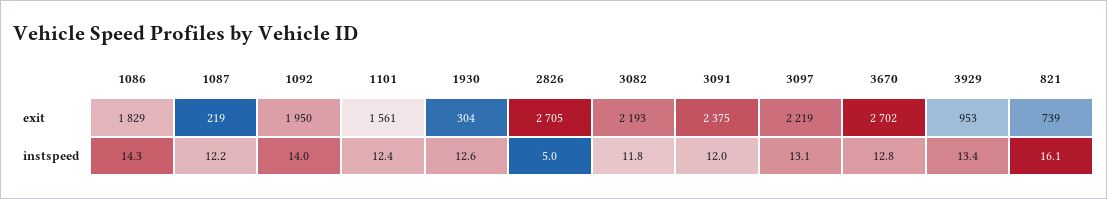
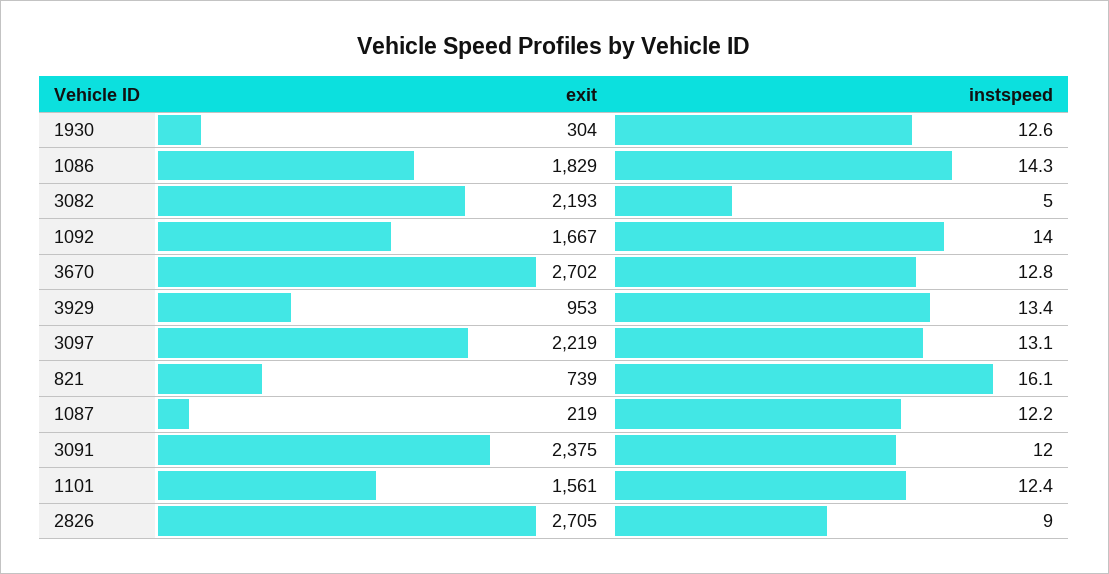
1092, exit: 1950 -> 1667
2826, instspeed: 5 -> 9
3082, instspeed: 11.8 -> 5

